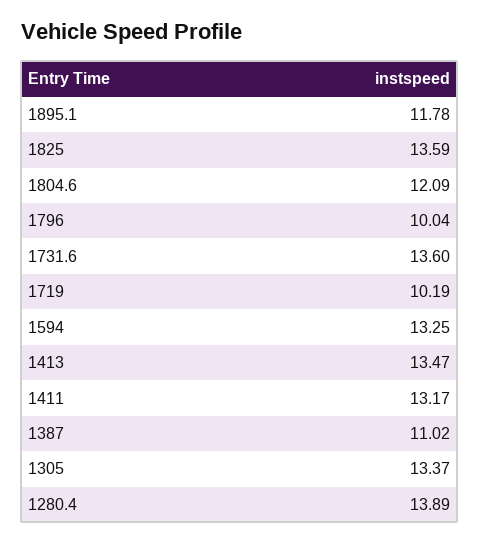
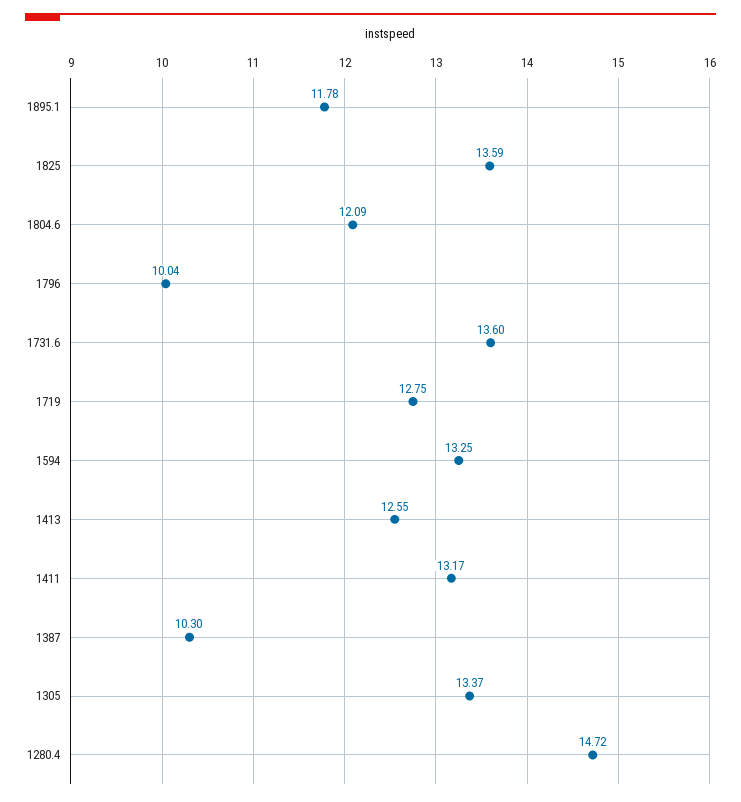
1719: 10.19 -> 12.75
1413: 13.47 -> 12.55
1387: 11.02 -> 10.3
1280.4: 13.89 -> 14.72

